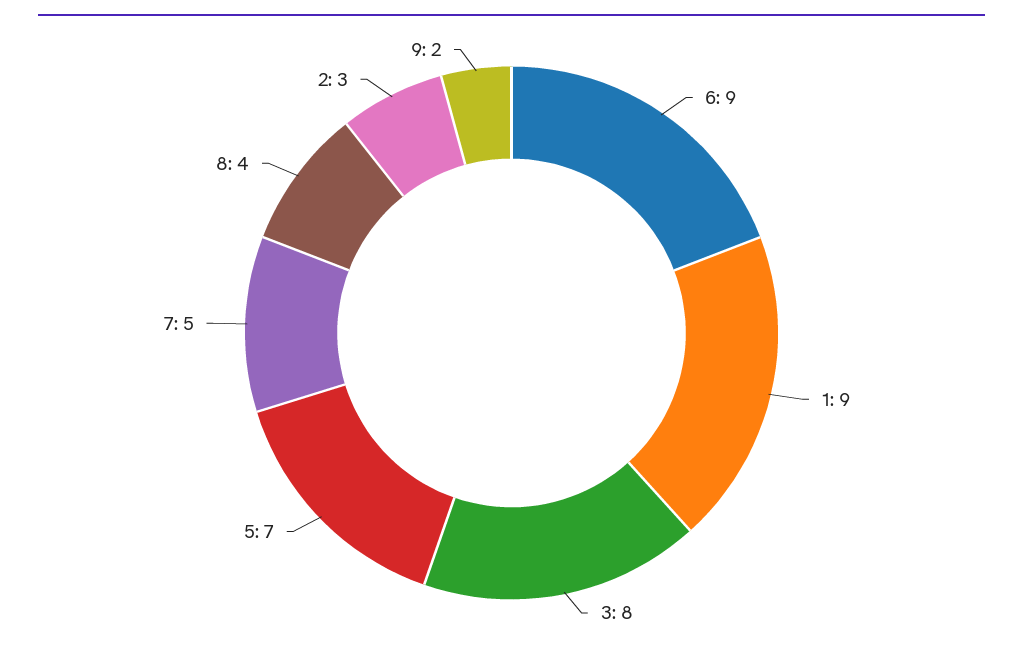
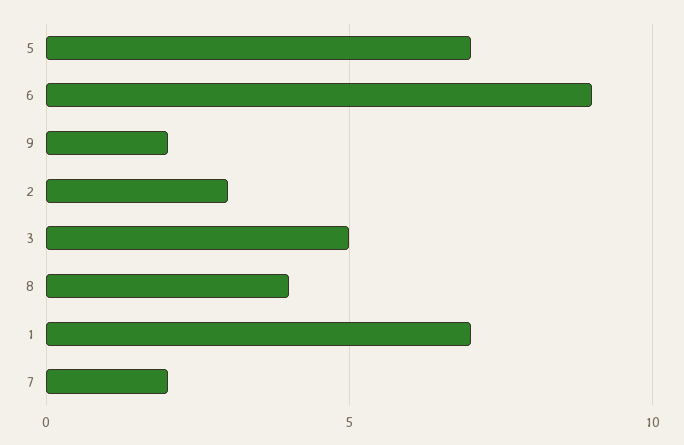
1: 9 -> 7
3: 8 -> 5
7: 5 -> 2

